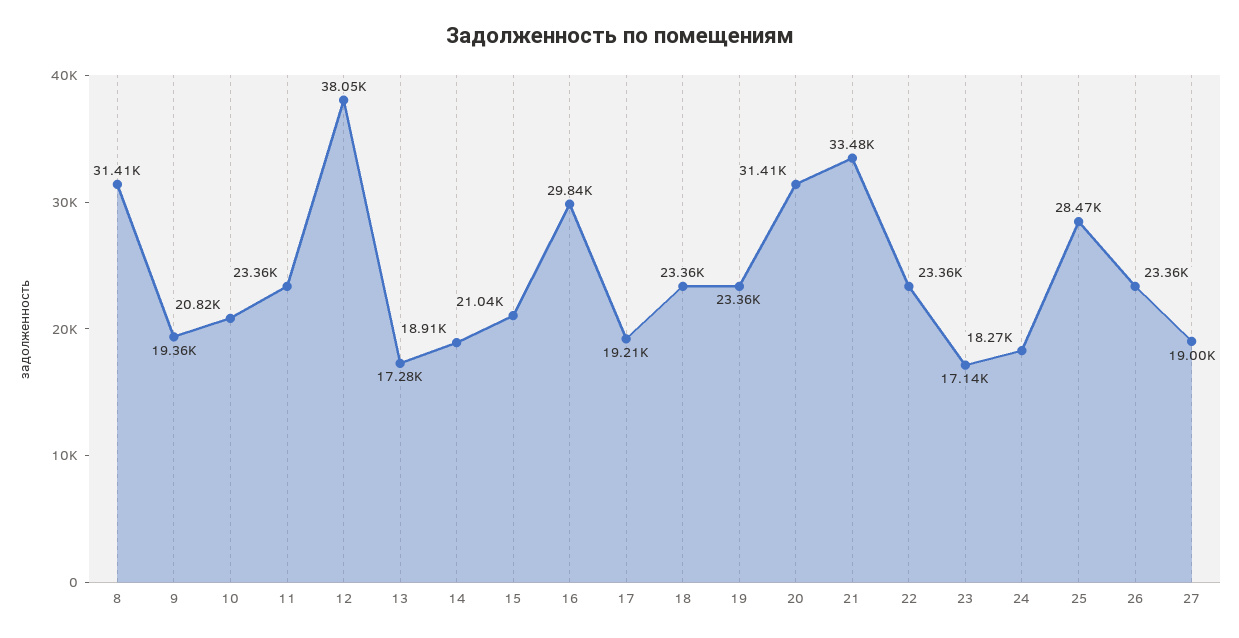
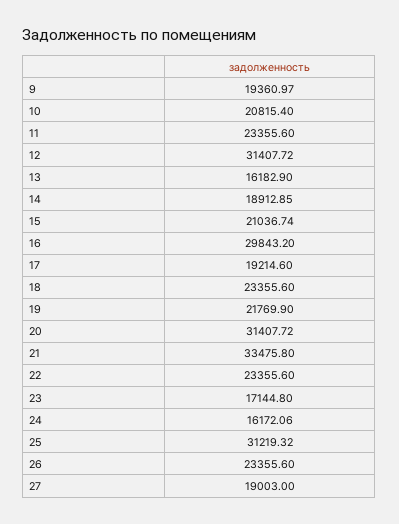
8: 31410 -> none
12: 38050 -> 31407.72
13: 17280 -> 16182.9
19: 23360 -> 21769.9
24: 18270 -> 16172.06
25: 28470 -> 31219.32

